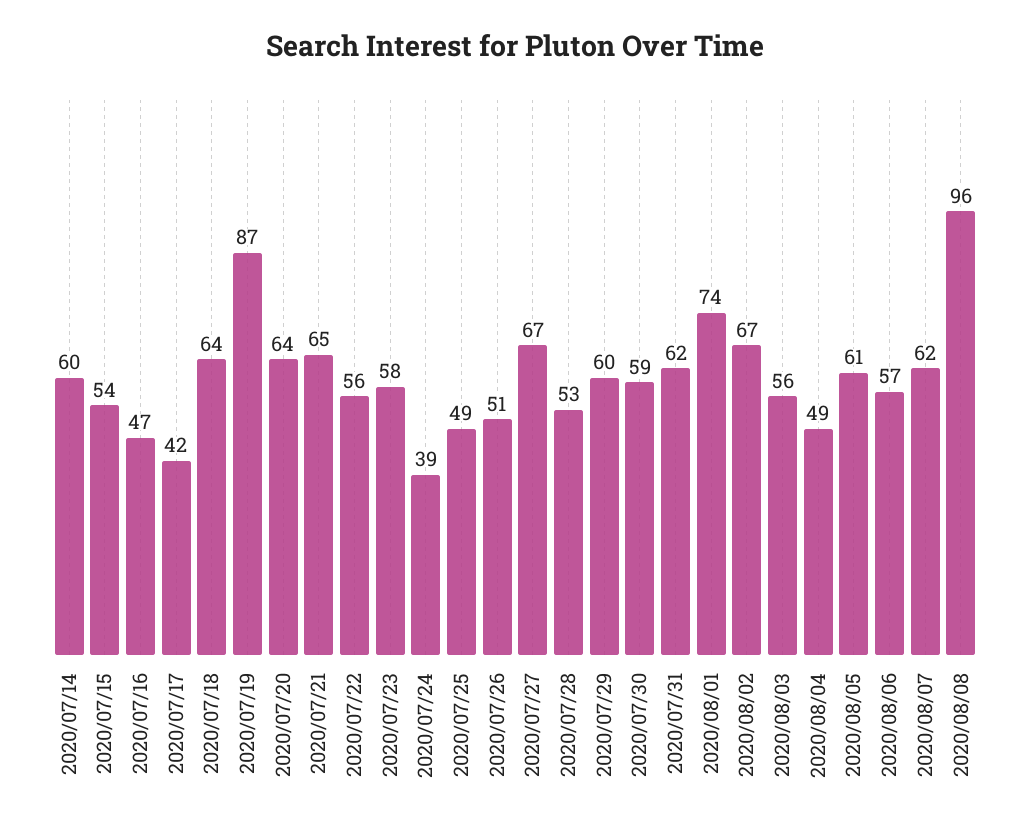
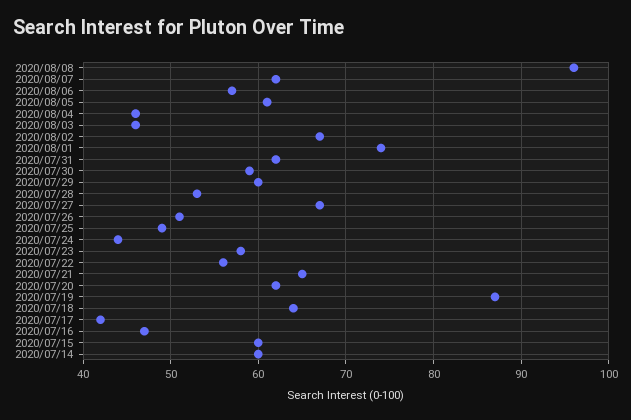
2020/07/15: 54 -> 60
2020/07/20: 64 -> 62
2020/07/24: 39 -> 44
2020/08/03: 56 -> 46
2020/08/04: 49 -> 46

